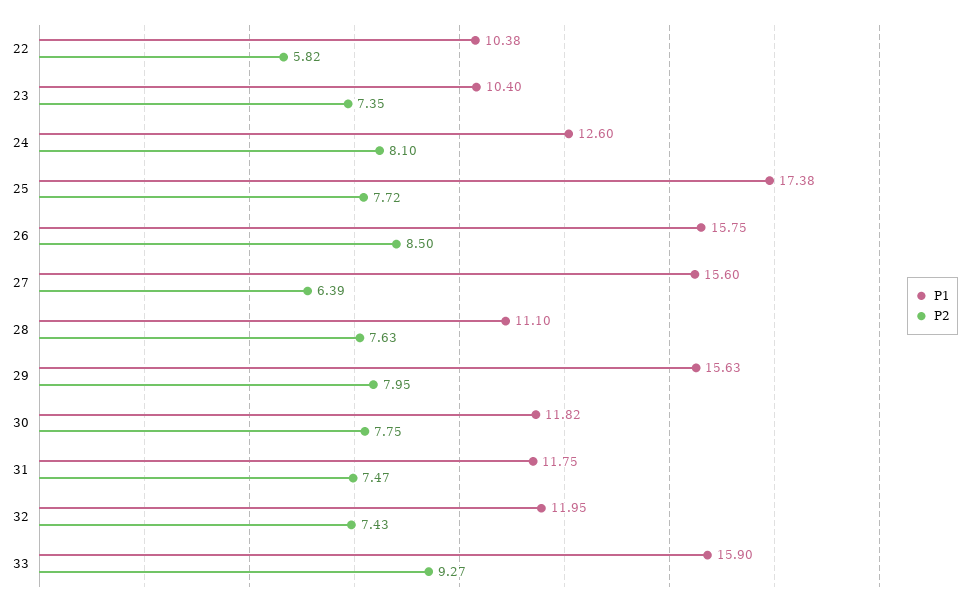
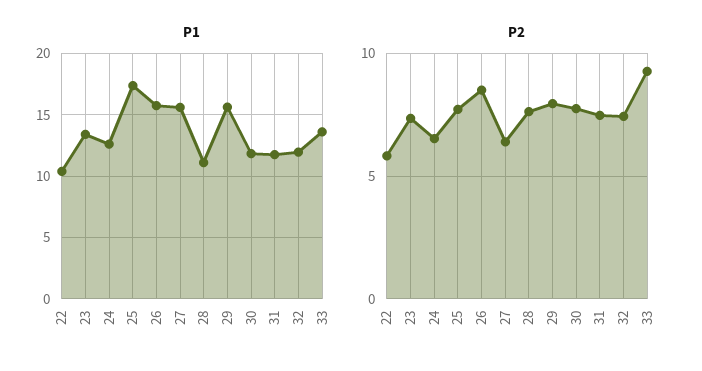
P1, 23: 10.4 -> 13.5
P2, 24: 8.1 -> 6.5
P1, 33: 15.9 -> 13.5

